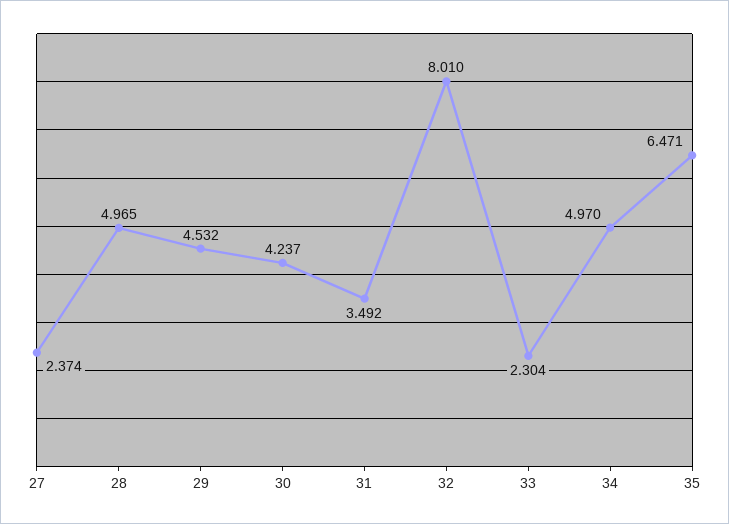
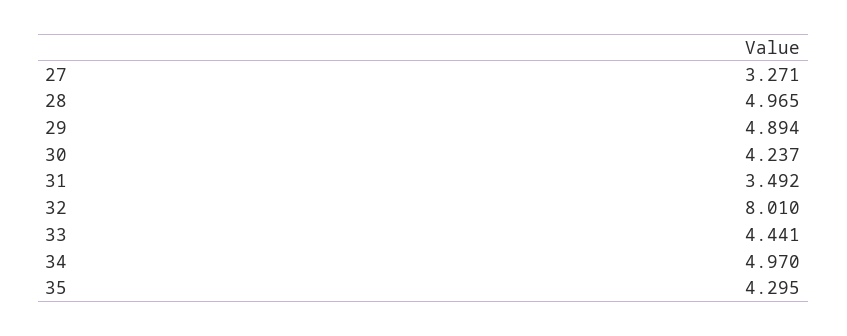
27: 2.374 -> 3.271
29: 4.532 -> 4.894
33: 2.304 -> 4.441
35: 6.471 -> 4.295

